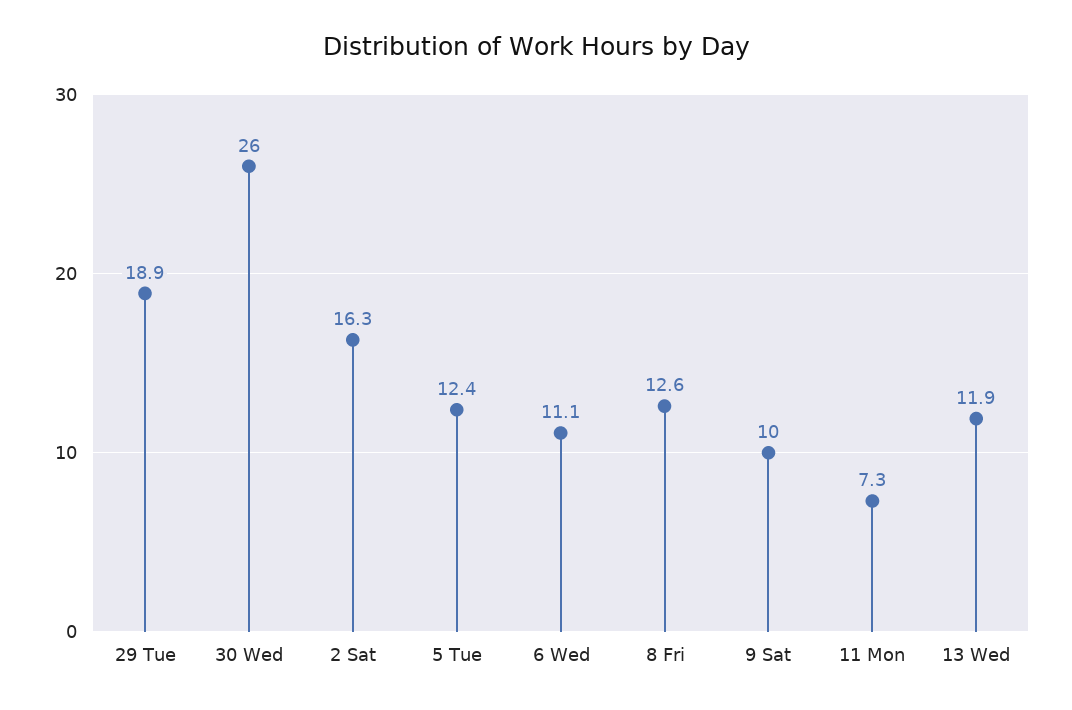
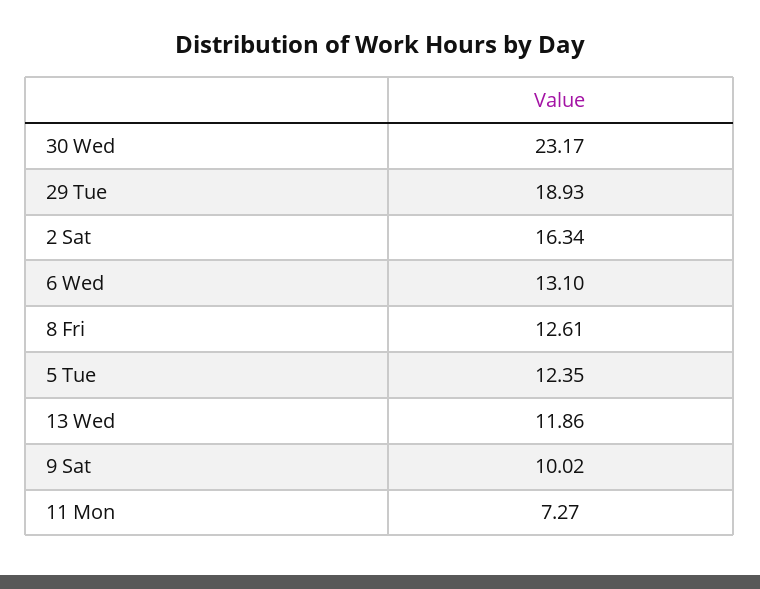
30 Wed: 26 -> 23.17
6 Wed: 11.1 -> 13.1

